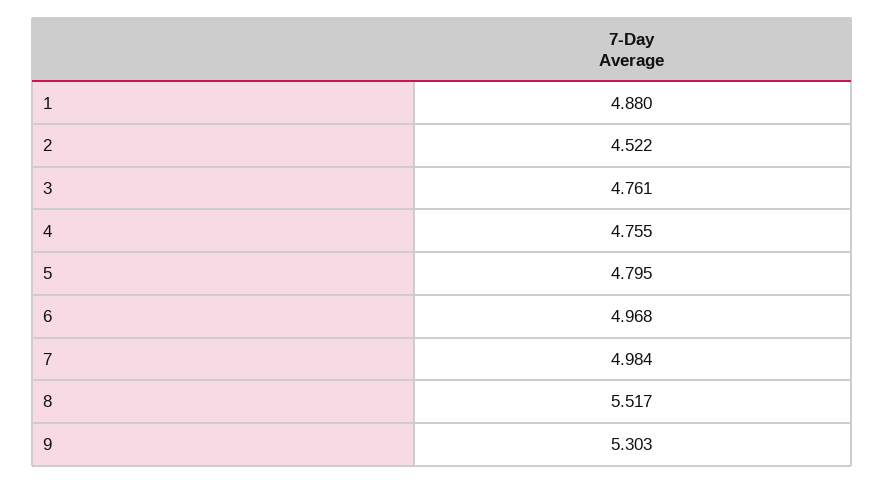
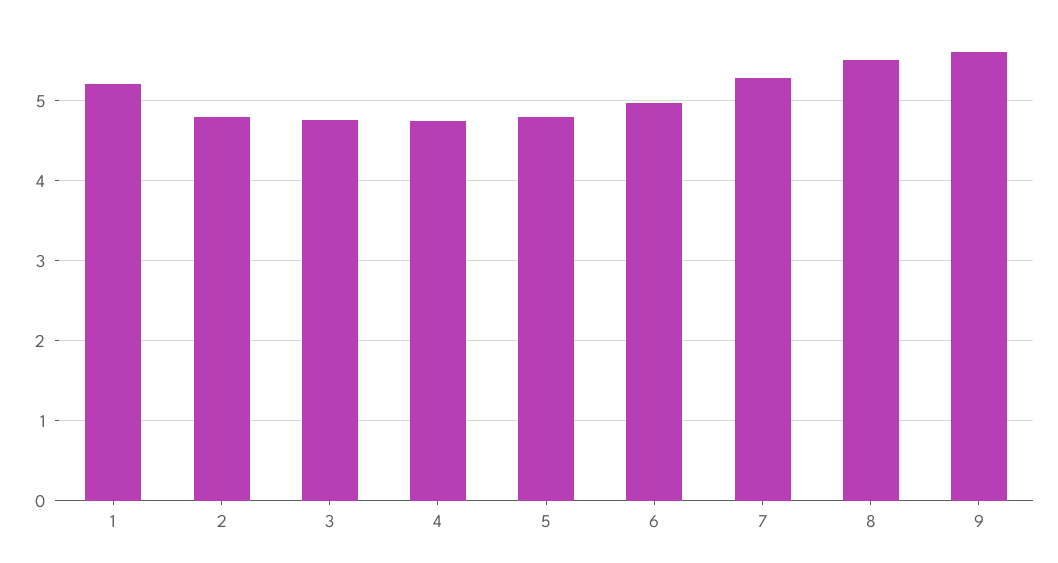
1: 4.88 -> 5.2
2: 4.522 -> 4.8
7: 4.984 -> 5.3
9: 5.303 -> 5.6

